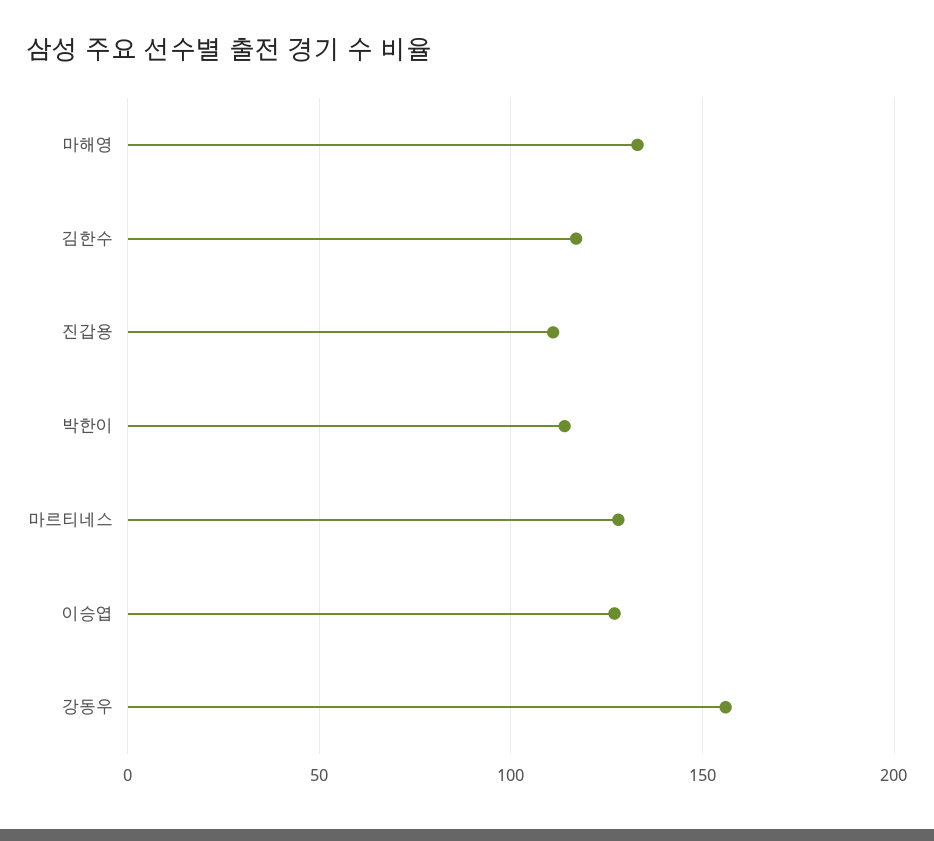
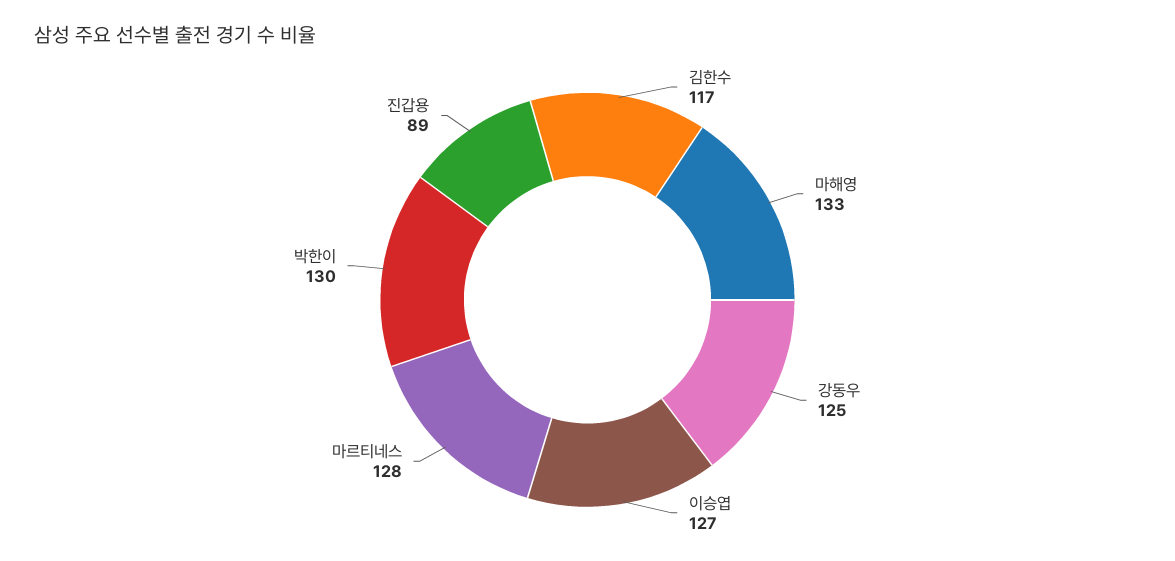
진갑용: 110 -> 89
박한이: 115 -> 130
강동우: 155 -> 125

